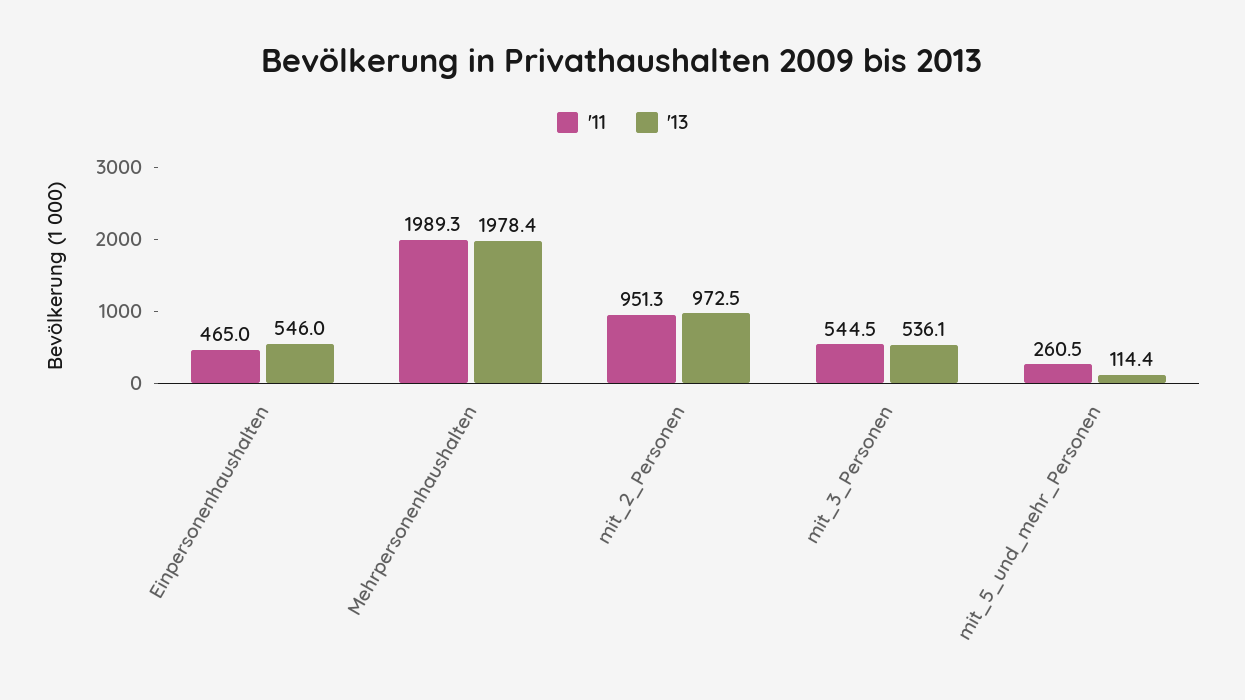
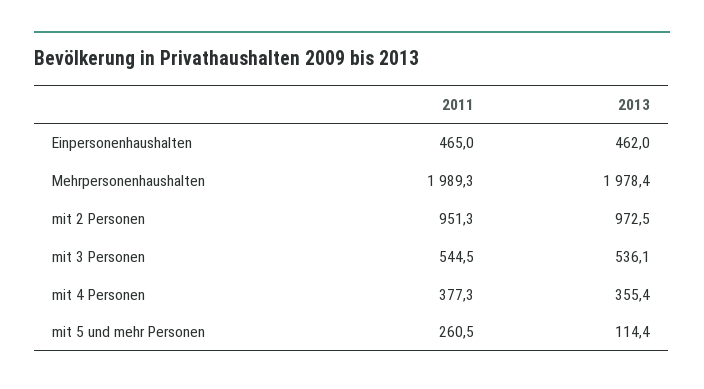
'13, Einpersonenhaushalten: 546 -> 462
'11, mit 4 Personen: none -> 377.3
'13, mit 4 Personen: none -> 355.4

